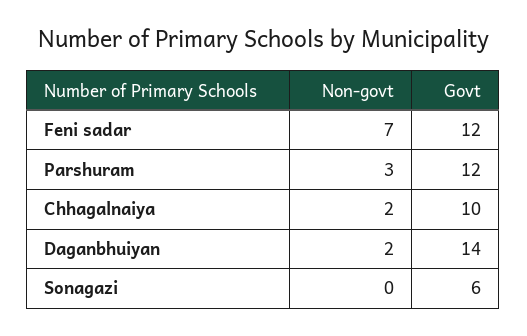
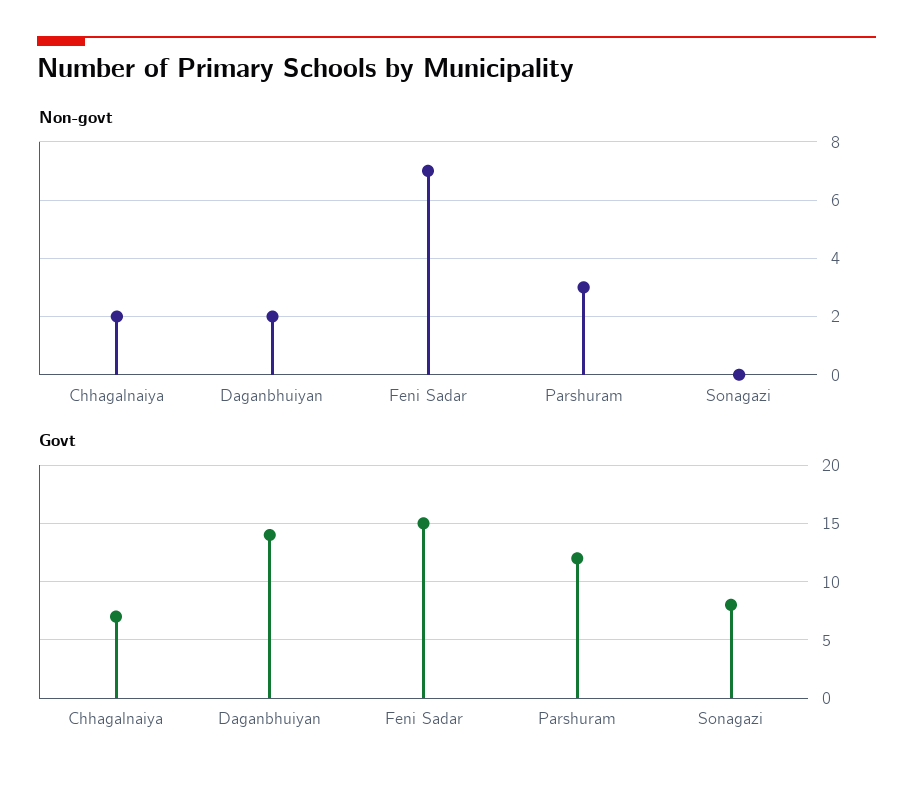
Govt, Feni sadar: 12 -> 15
Govt, Chhagalnaiya: 10 -> 7
Govt, Sonagazi: 6 -> 8

